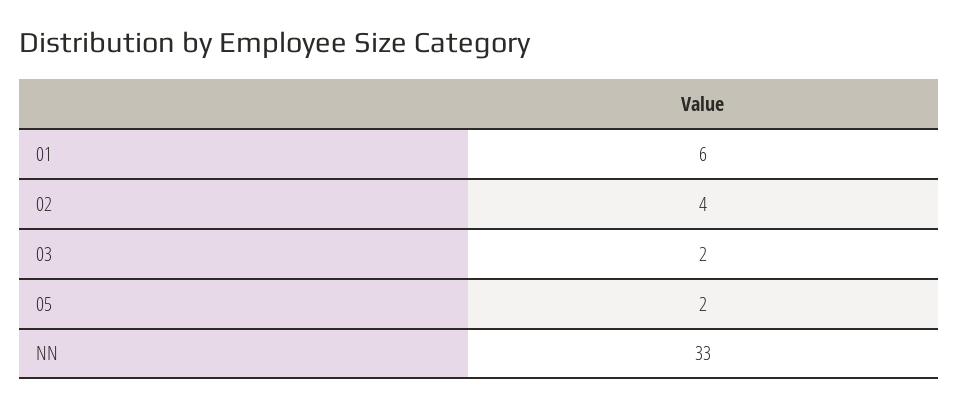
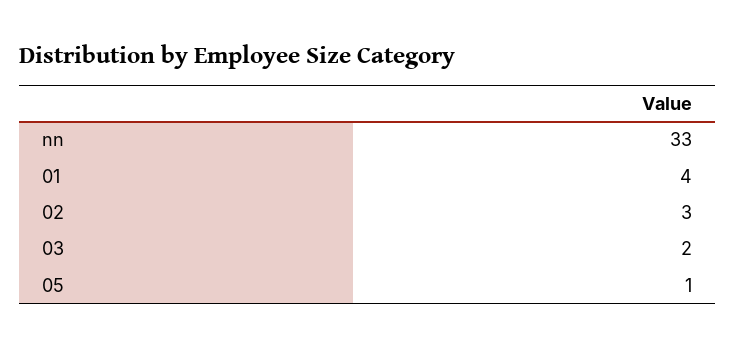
01: 6 -> 4
02: 4 -> 3
05: 2 -> 1

